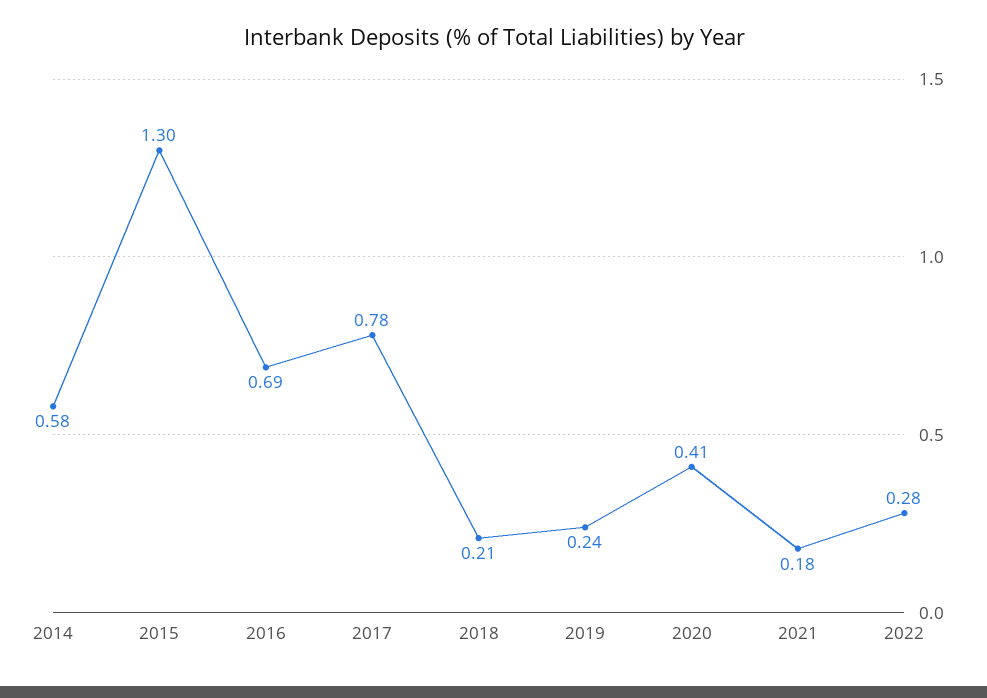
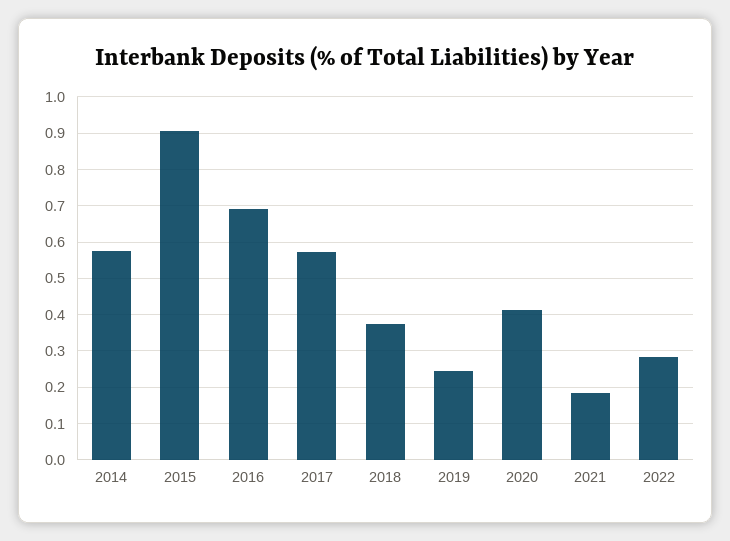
2015: 1.3 -> 0.9
2017: 0.78 -> 0.58
2018: 0.21 -> 0.38

